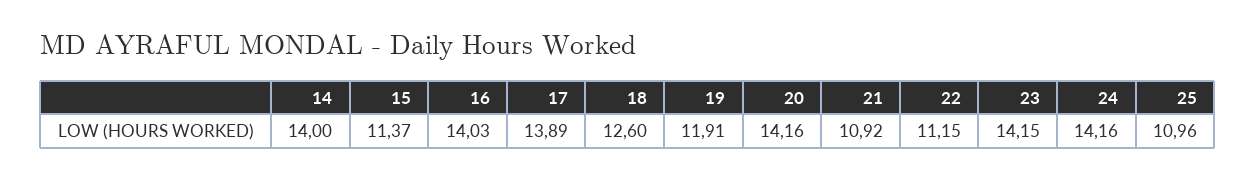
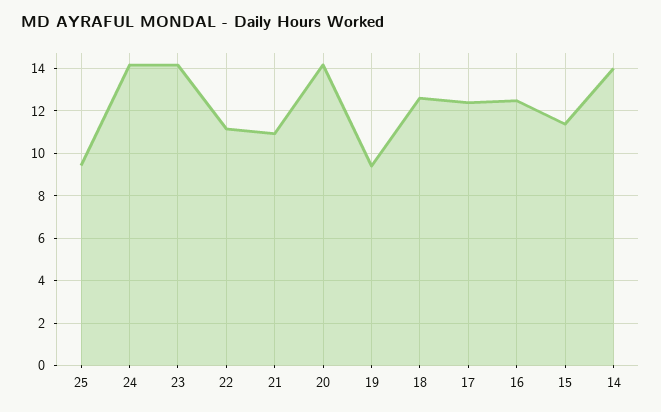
16: 14.03 -> 12.5
17: 13.89 -> 12.5
19: 11.91 -> 9.5
25: 10.96 -> 9.5

